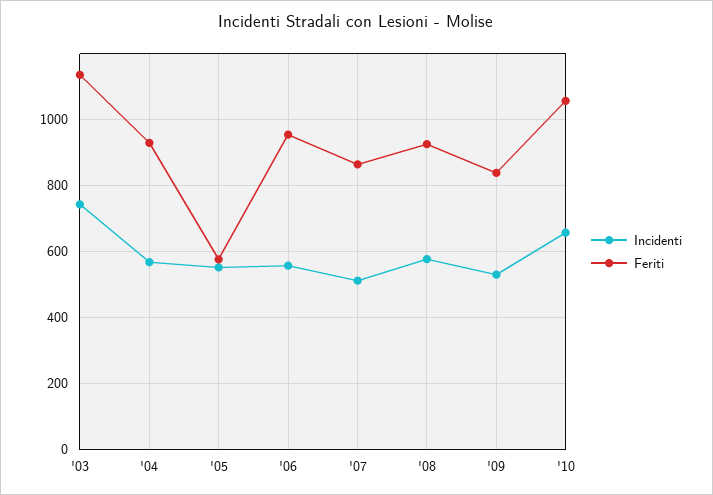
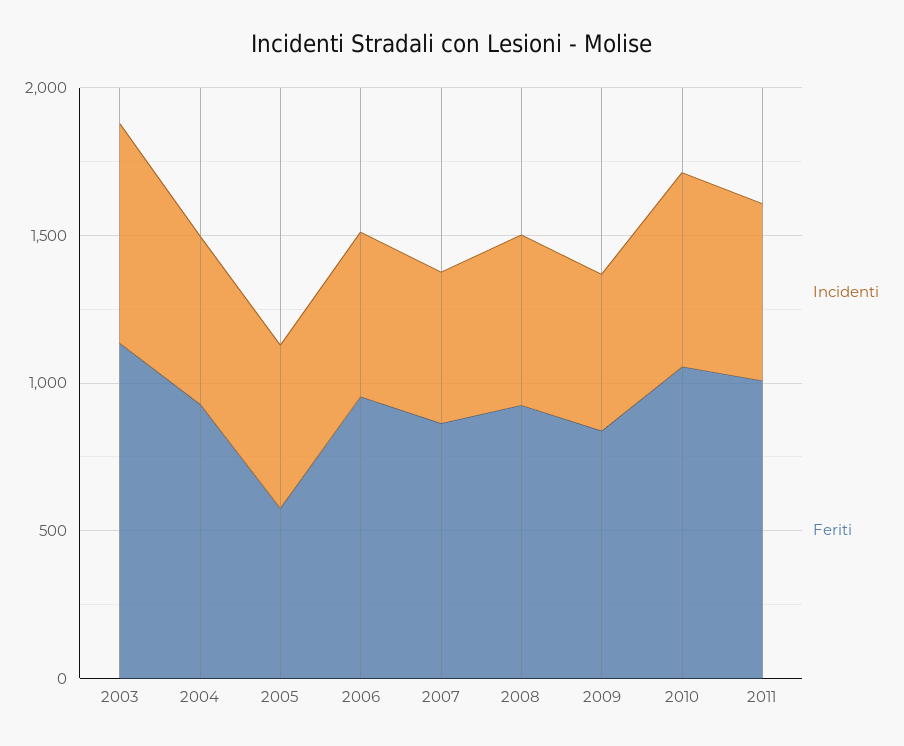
Incidenti, 2011: none -> 600
Feriti, 2011: none -> 1000

